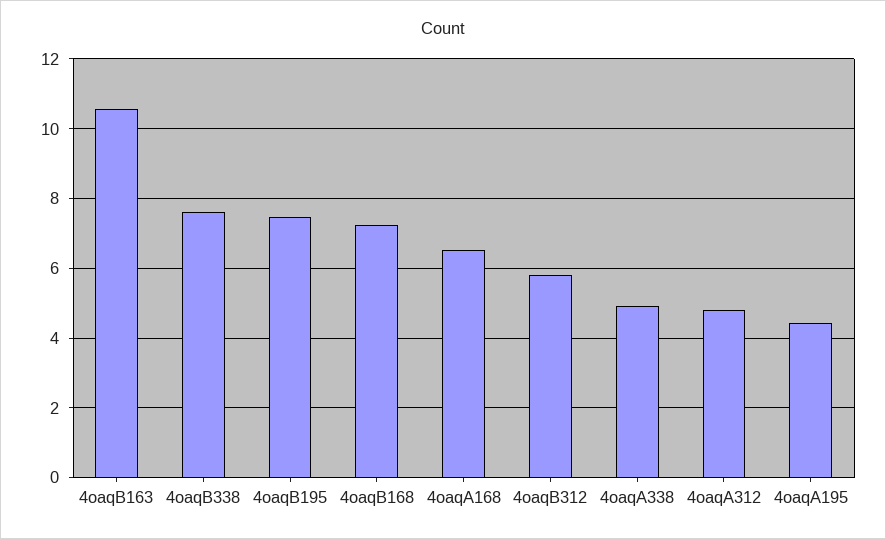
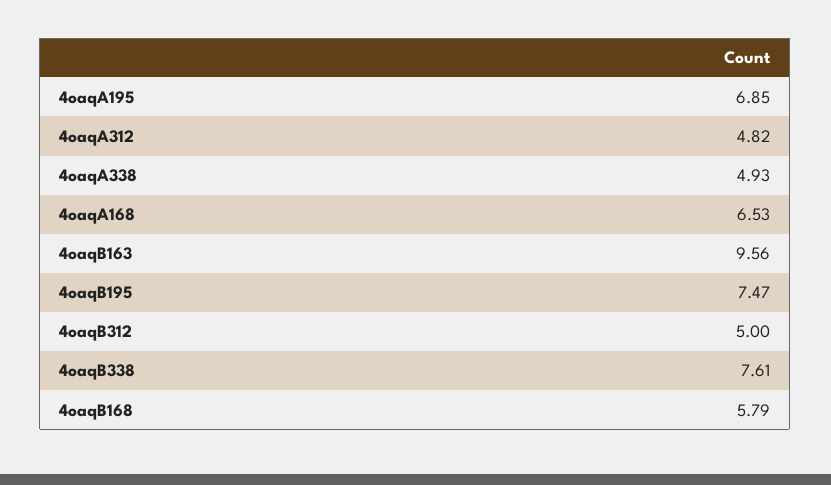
4oaqB163: 10.6 -> 9.56
4oaqB168: 7.2 -> 5.79
4oaqB312: 5.8 -> 5
4oaqA195: 4.4 -> 6.85

